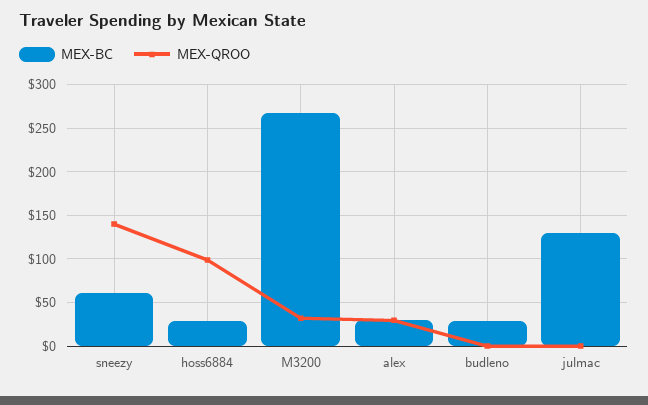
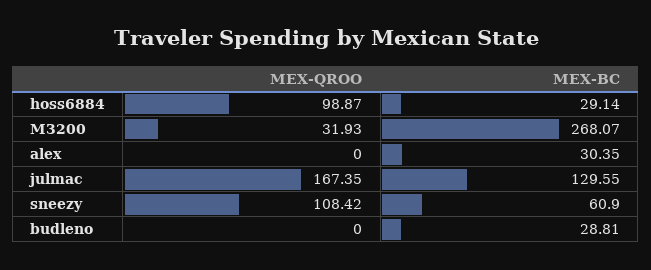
MEX-QROO, sneezy: 140 -> 108.42
MEX-QROO, alex: 30 -> 0
MEX-QROO, julmac: 0 -> 167.35

